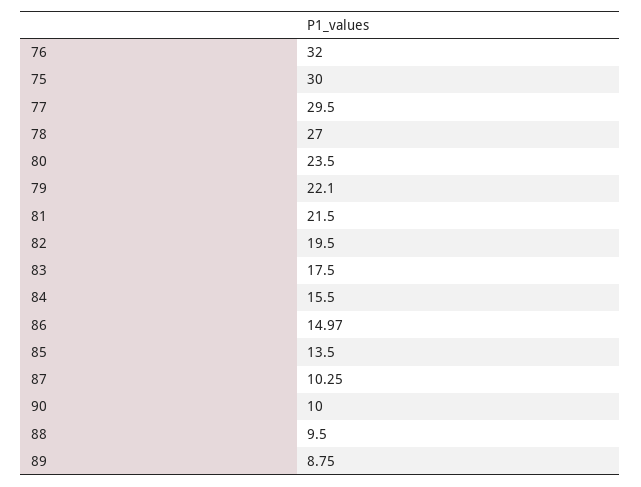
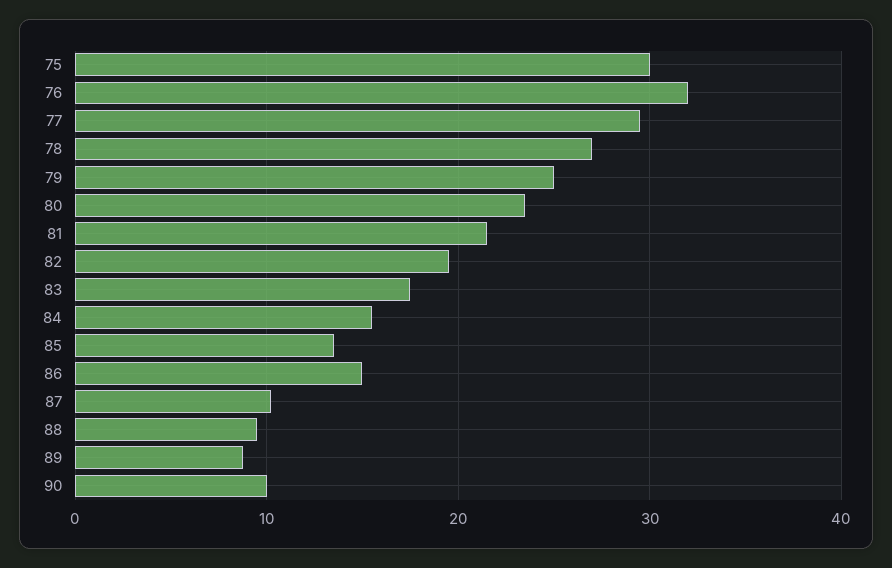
79: 22.1 -> 25

